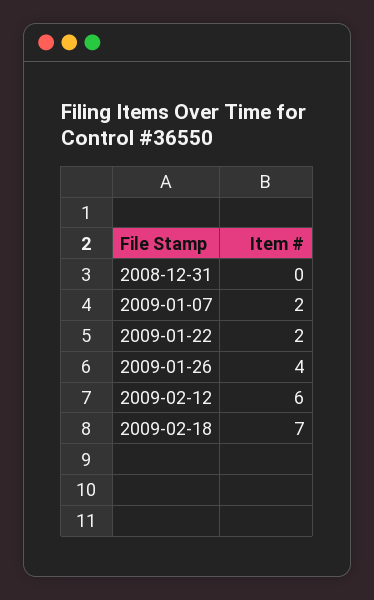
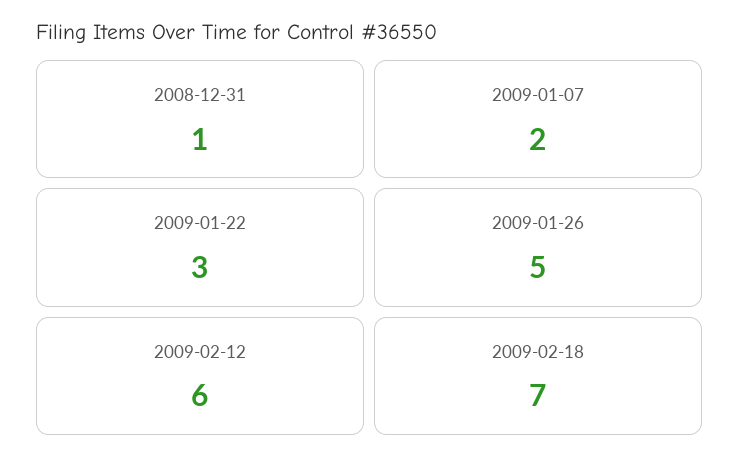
2008-12-31: 0 -> 1
2009-01-22: 2 -> 3
2009-01-26: 4 -> 5

